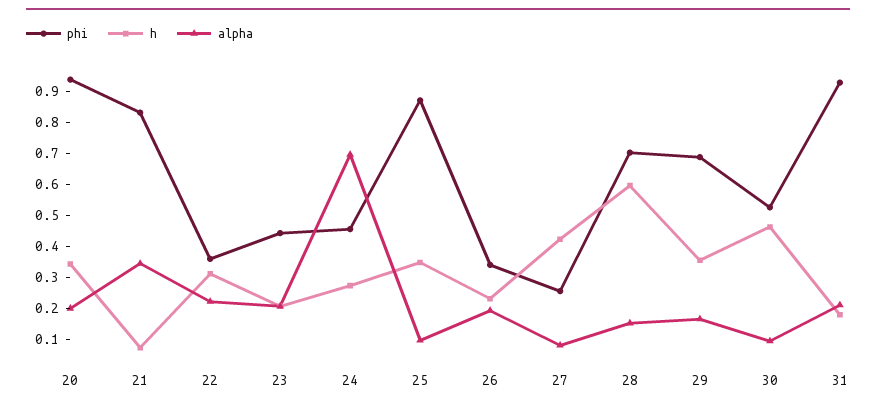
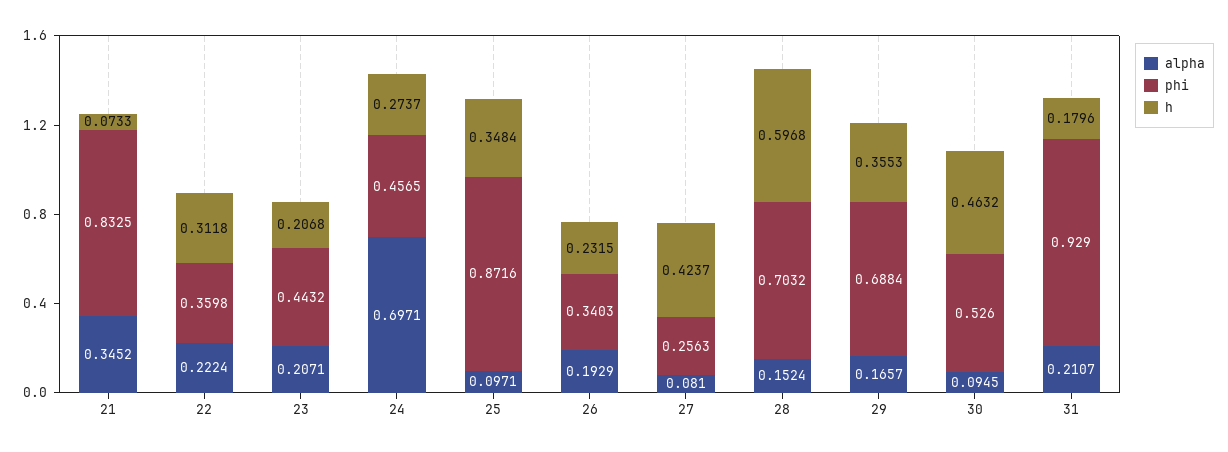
phi, 20: 0.95 -> none
h, 20: 0.35 -> none
alpha, 20: 0.2 -> none

